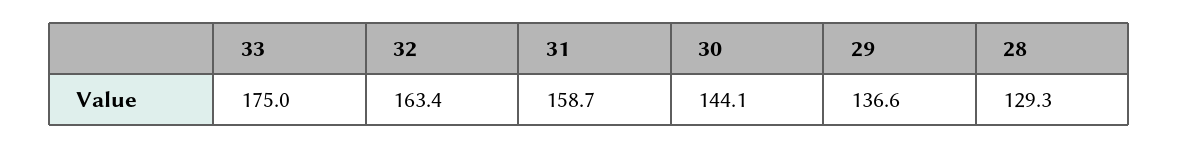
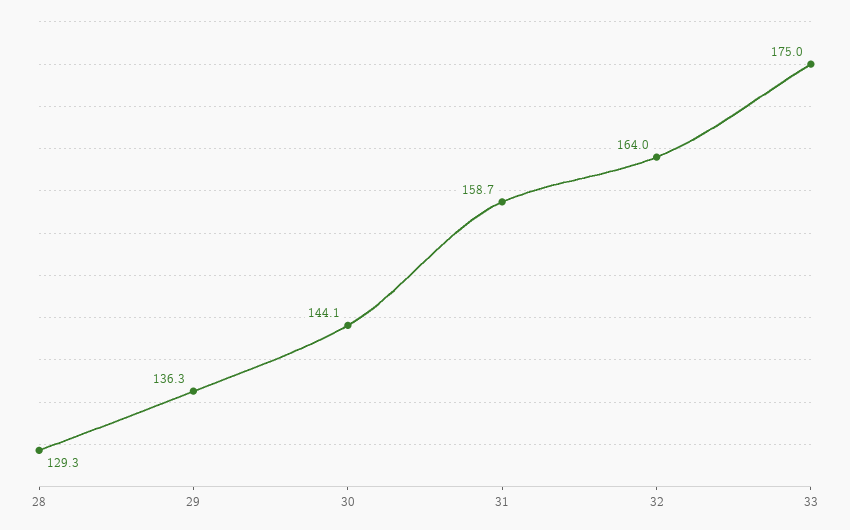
32: 163.4 -> 164
29: 136.6 -> 136.3

